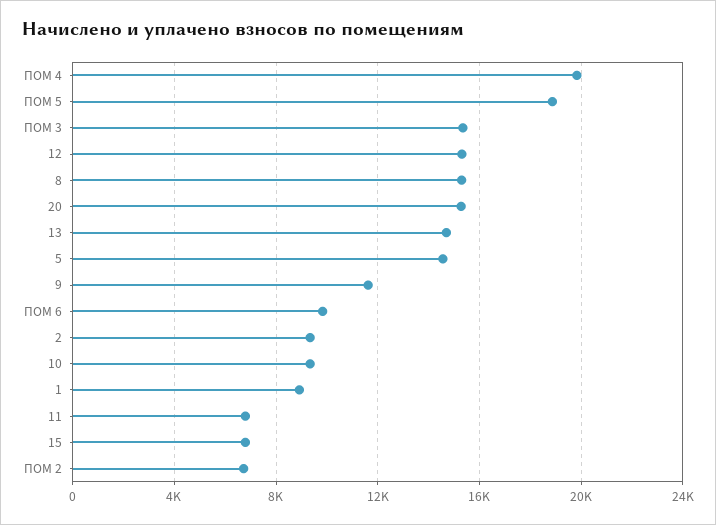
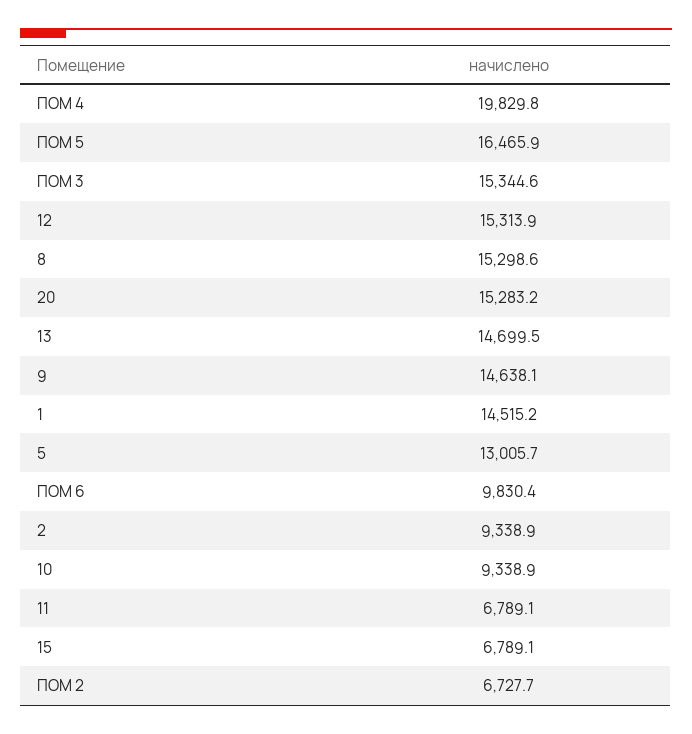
ПОМ 5: 19000 -> 16465.9
5: 14500 -> 13005.7
9: 11500 -> 14638.1
1: 9000 -> 14515.2

